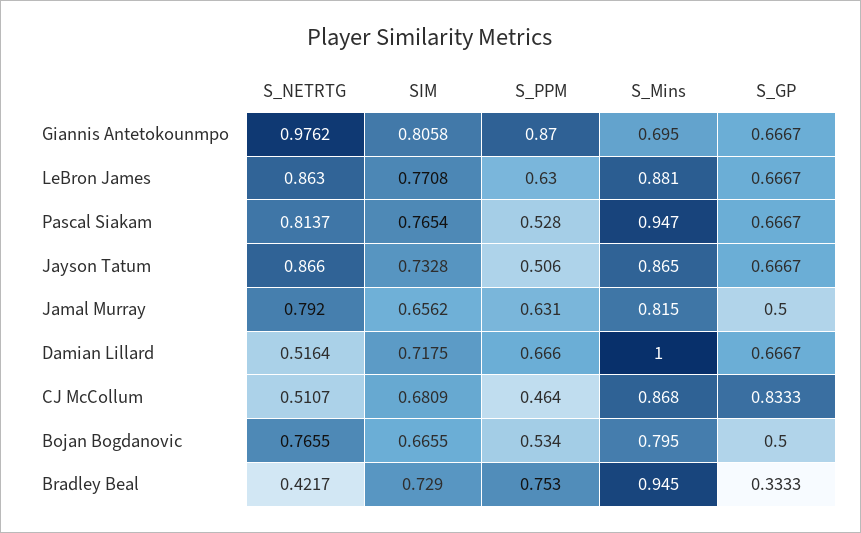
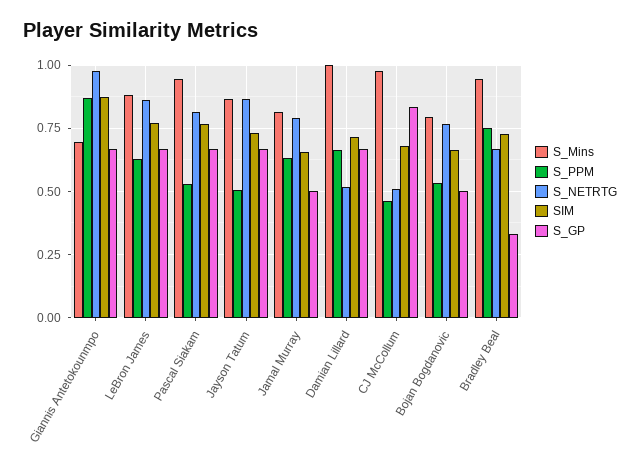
SIM, Giannis Antetokounmpo: 0.8058 -> 0.875
S_Mins, CJ McCollum: 0.868 -> 0.975
S_NETRTG, Bradley Beal: 0.4217 -> 0.675

